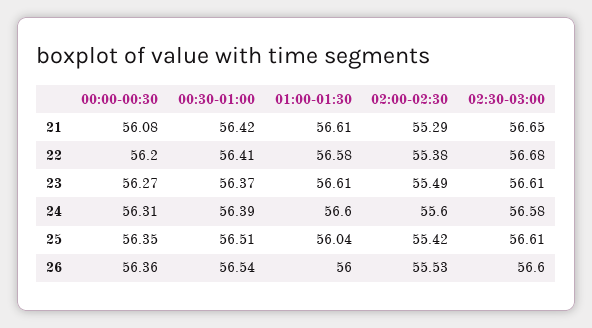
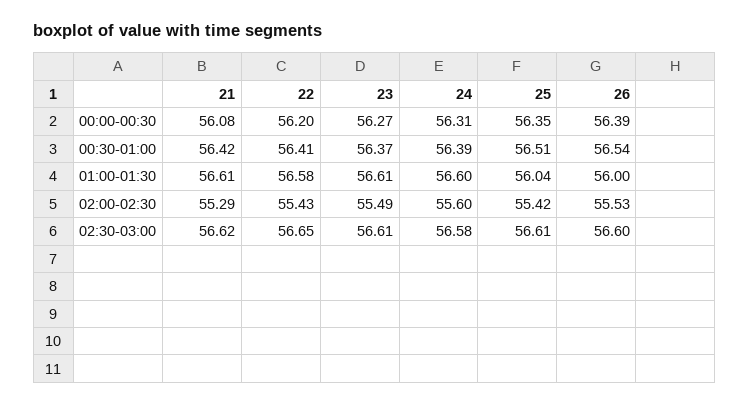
02:30-03:00, 21: 56.65 -> 56.62
02:00-02:30, 22: 55.38 -> 55.43
02:30-03:00, 22: 56.68 -> 56.65
00:00-00:30, 26: 56.36 -> 56.39

